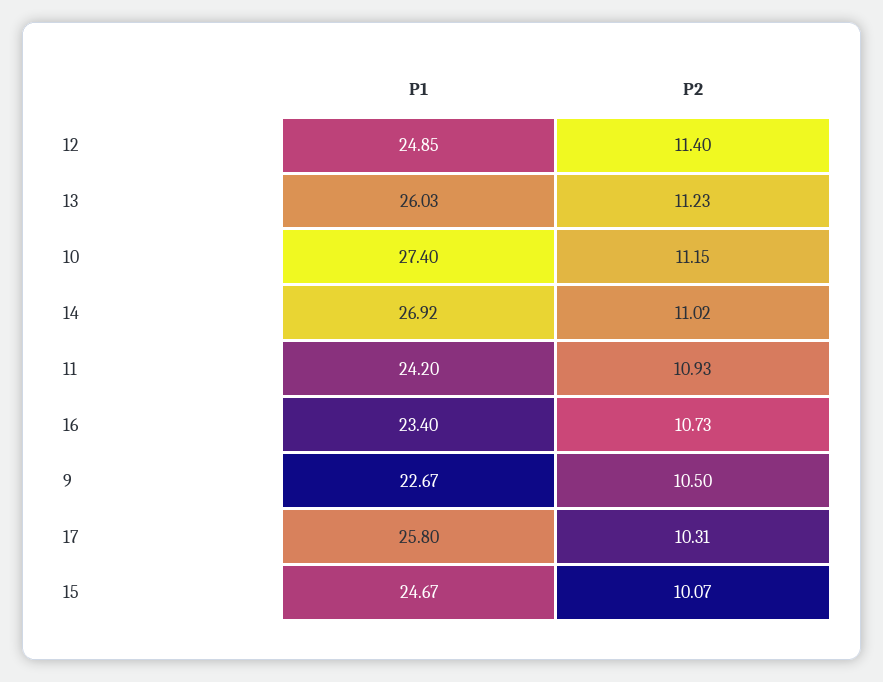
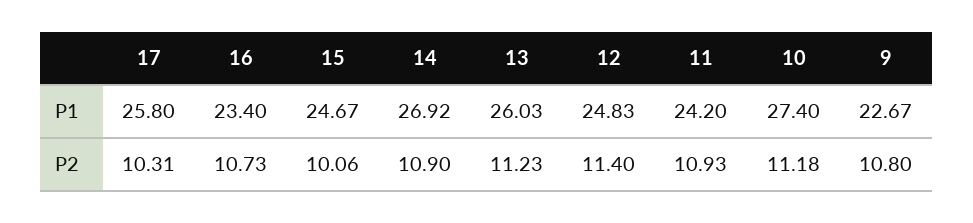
P1, 12: 24.85 -> 24.83
P2, 10: 11.15 -> 11.18
P2, 14: 11.02 -> 10.9
P2, 9: 10.5 -> 10.8
P2, 15: 10.07 -> 10.06

